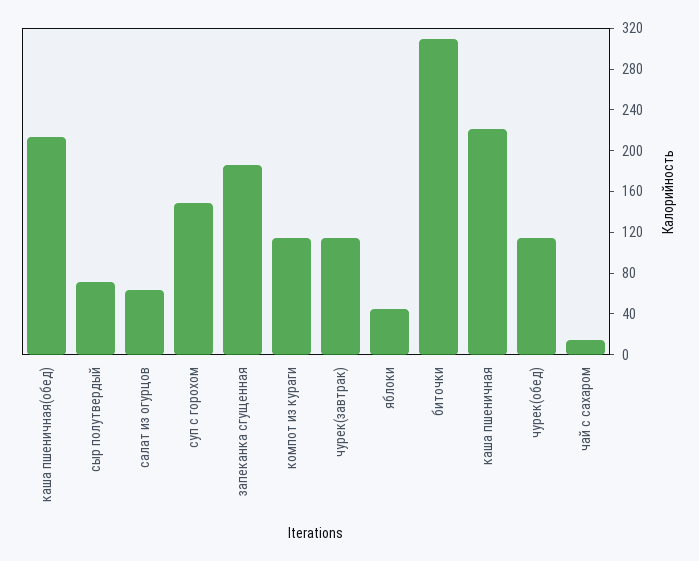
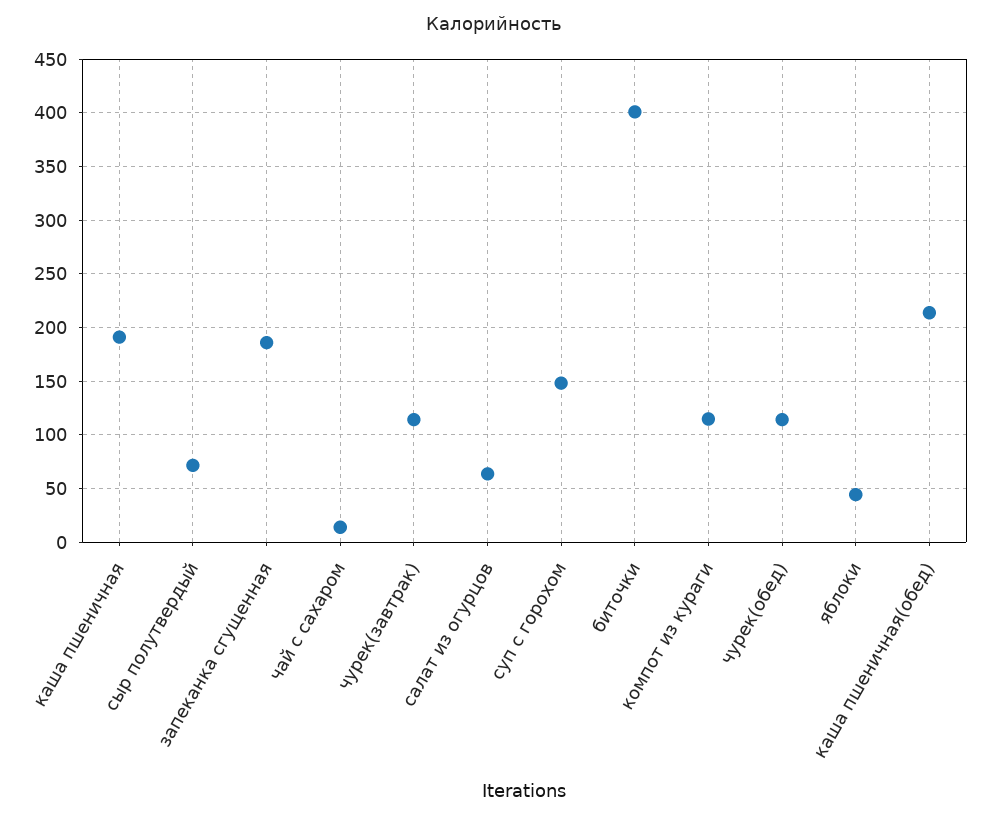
биточки: 310 -> 400
каша пшеничная: 220 -> 190

